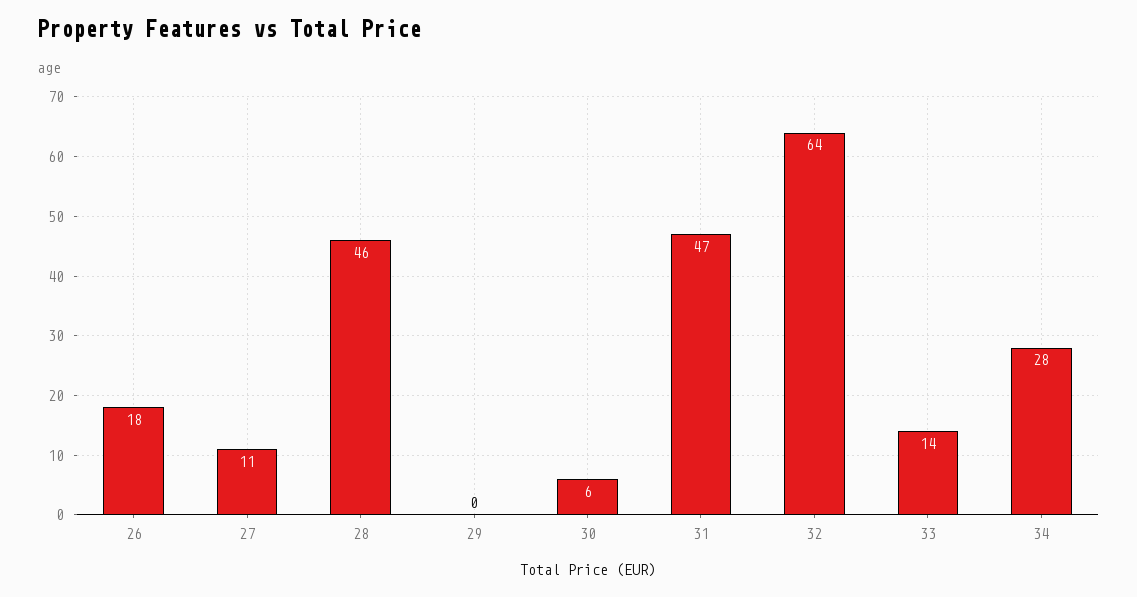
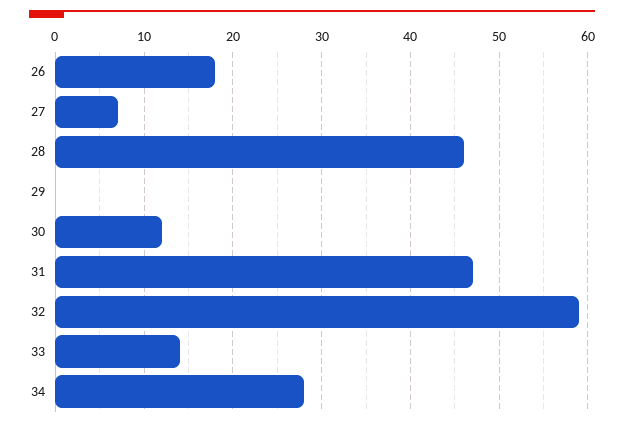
27: 11 -> 7
30: 6 -> 12
32: 64 -> 59

